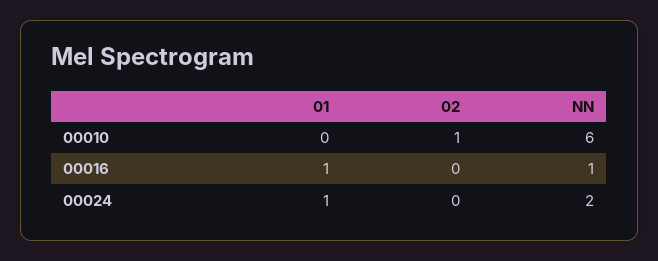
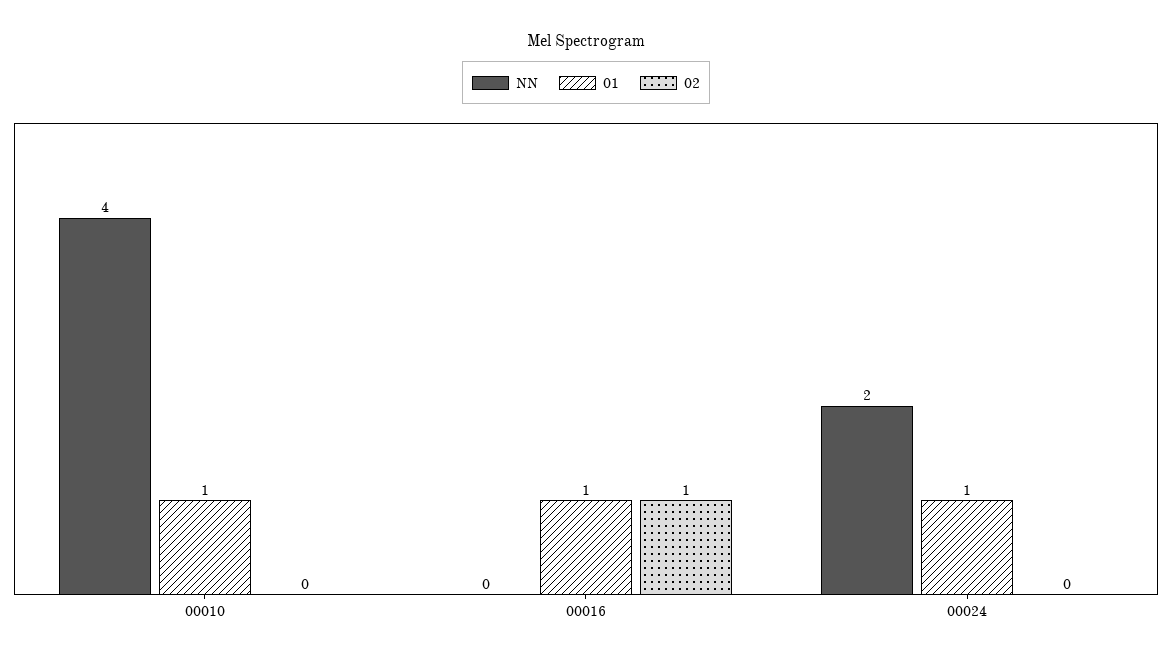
01, 00010: 0 -> 1
02, 00010: 1 -> 0
NN, 00010: 6 -> 4
02, 00016: 0 -> 1
NN, 00016: 1 -> 0

